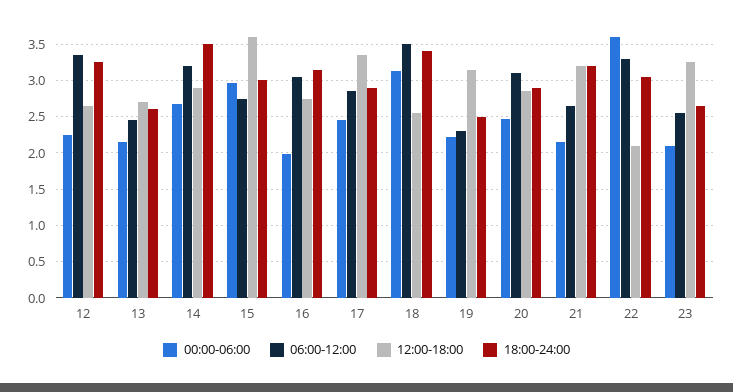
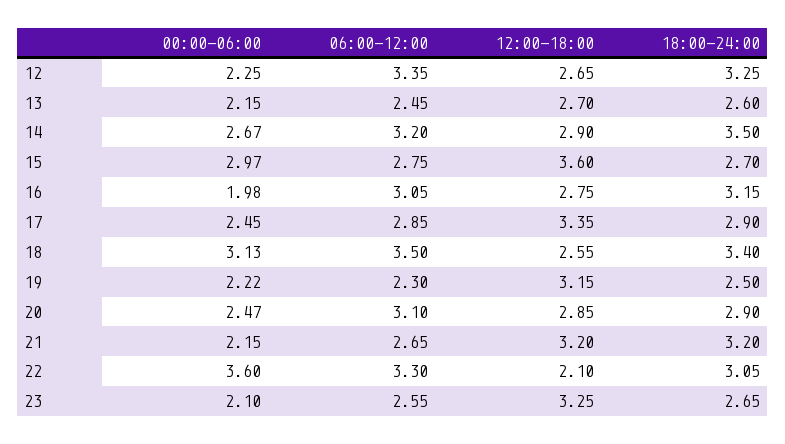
18:00-24:00, 15: 3 -> 2.7

